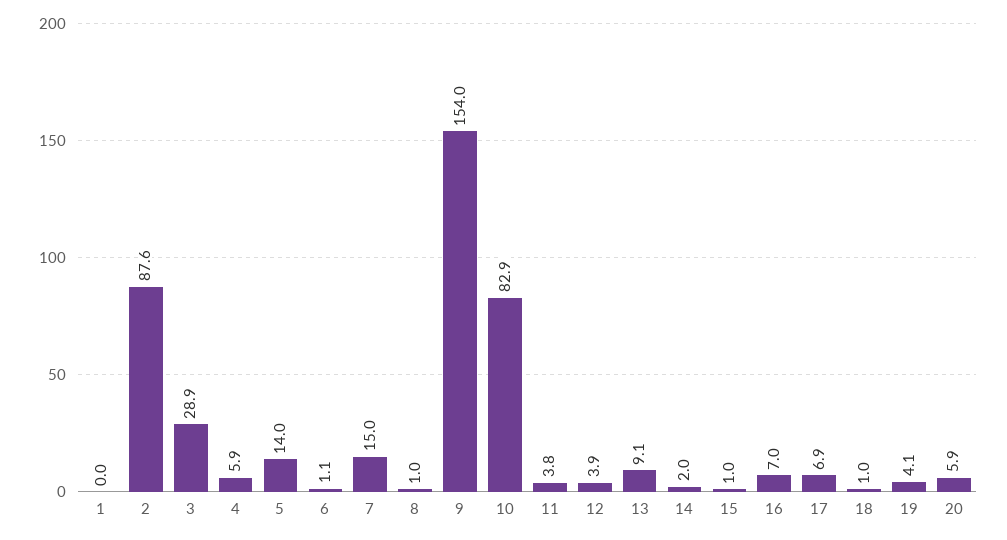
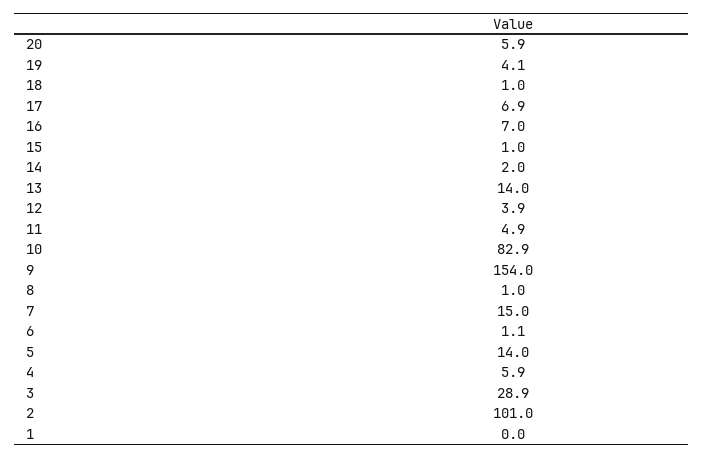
2: 87.6 -> 101
11: 3.8 -> 4.9
13: 9.1 -> 14

